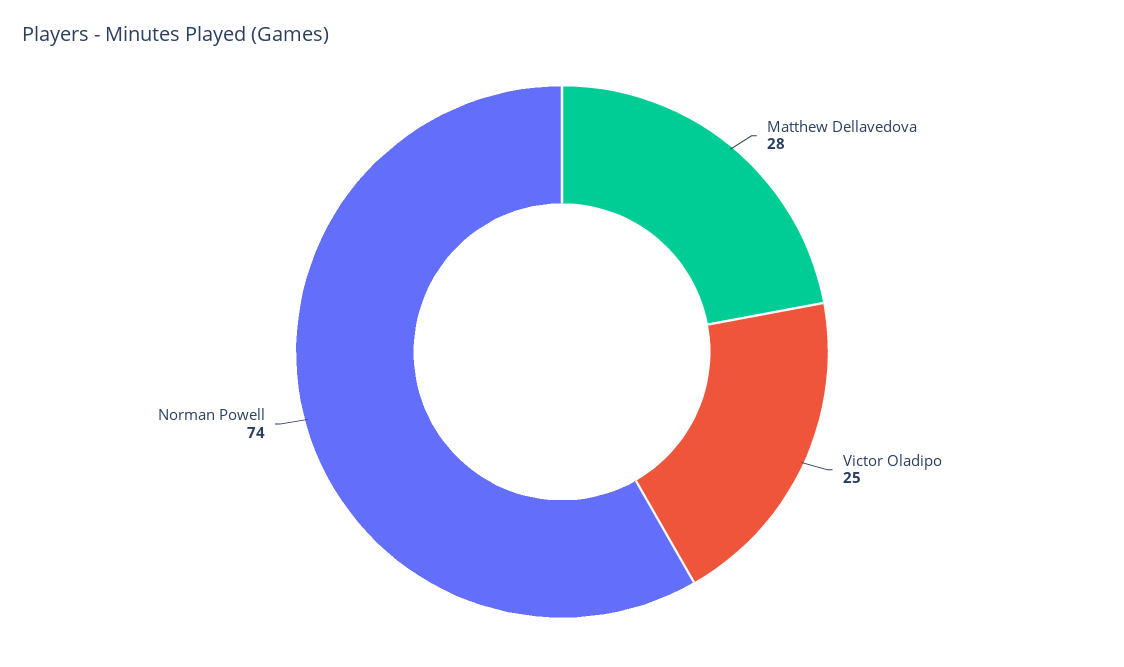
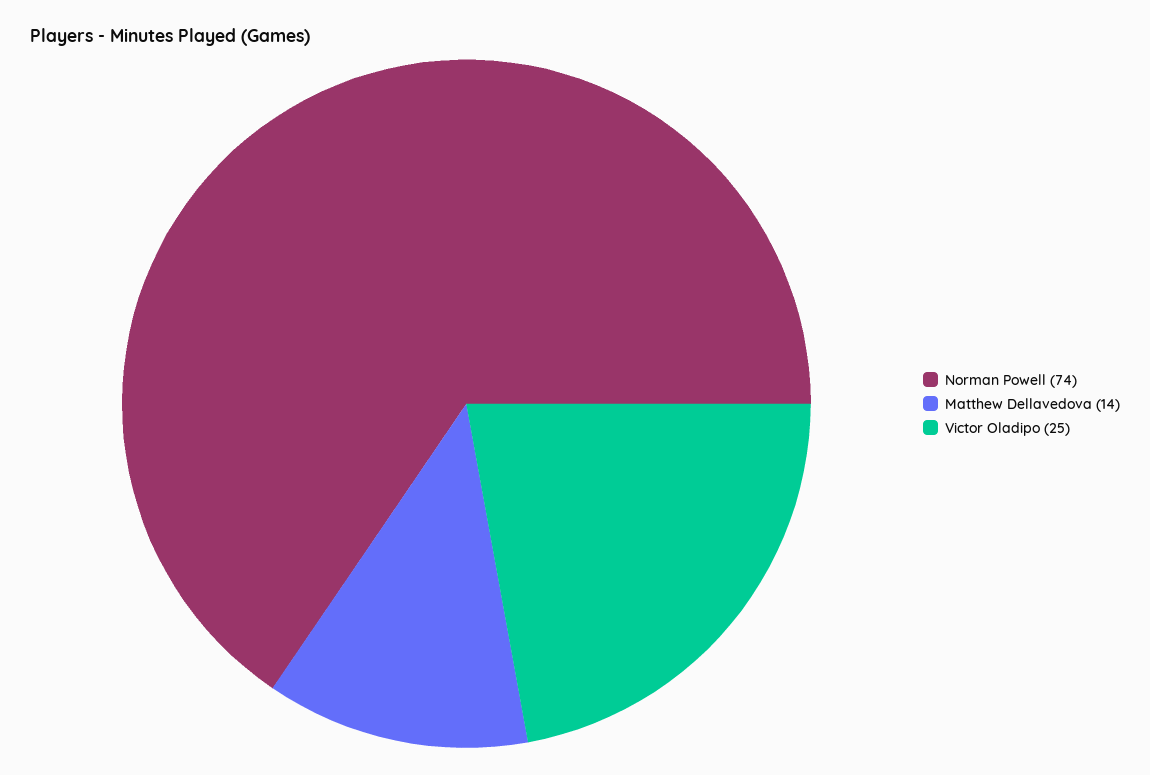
Matthew Dellavedova: 28 -> 14

